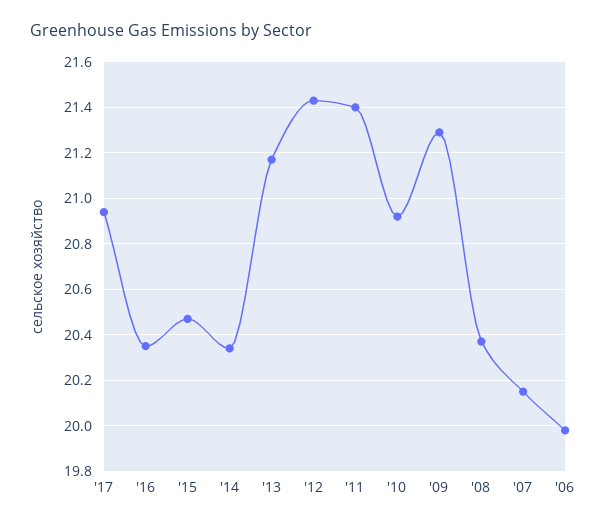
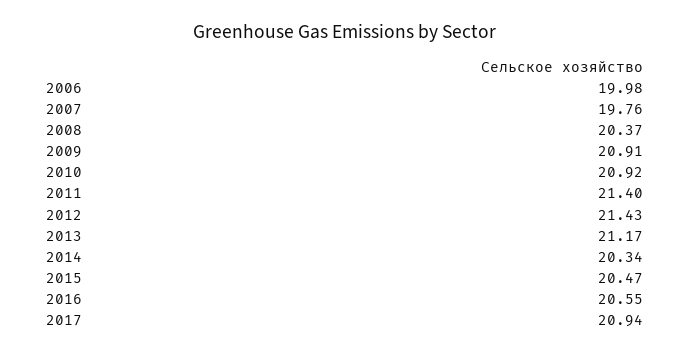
'16: 20.35 -> 20.55
'09: 21.3 -> 20.91
'07: 20.15 -> 19.76

